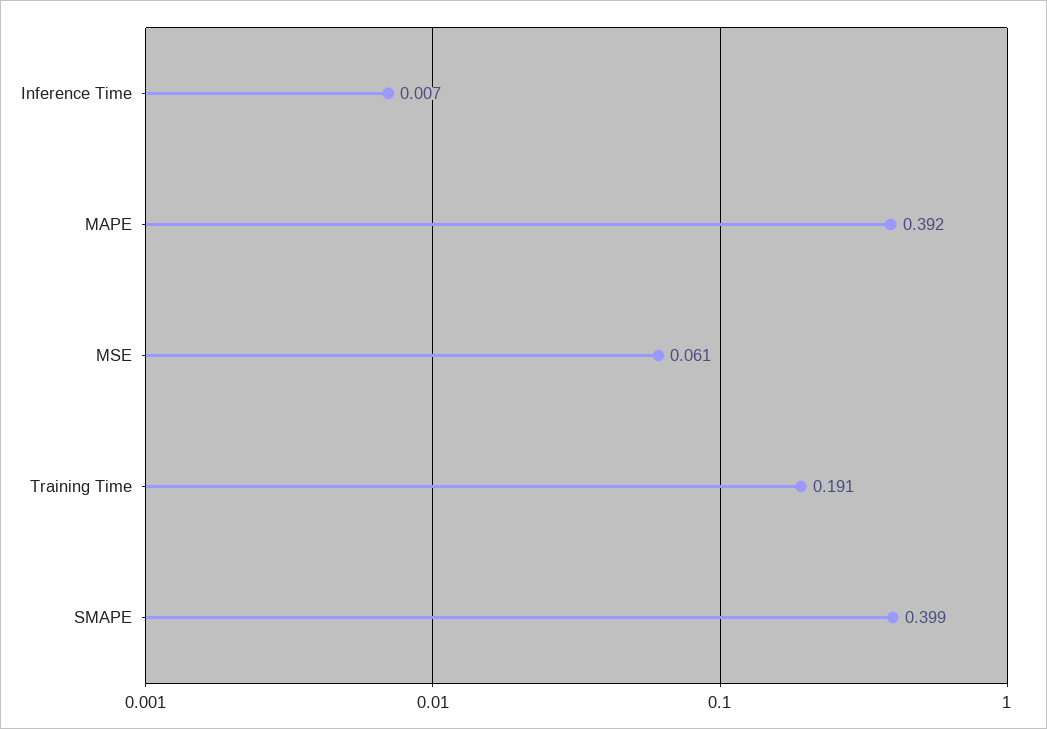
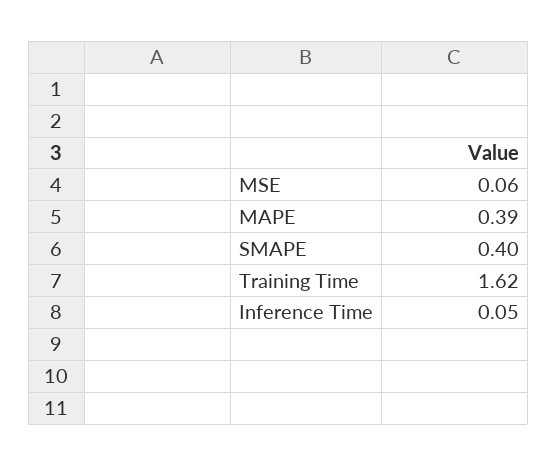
Inference Time: 0.007 -> 0.05
Training Time: 0.191 -> 1.62

